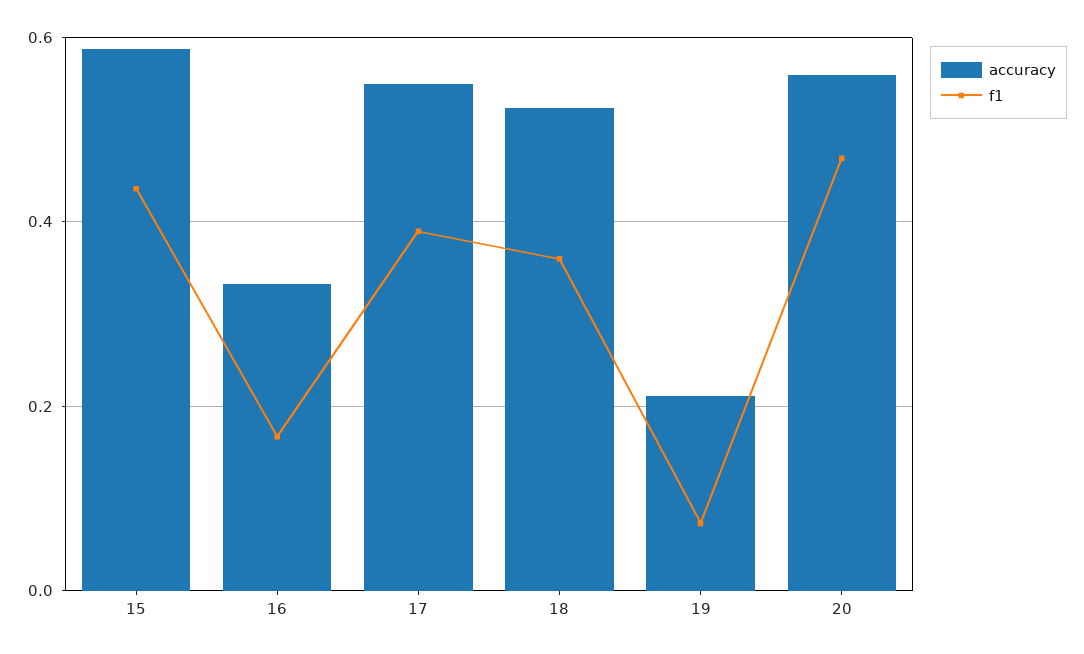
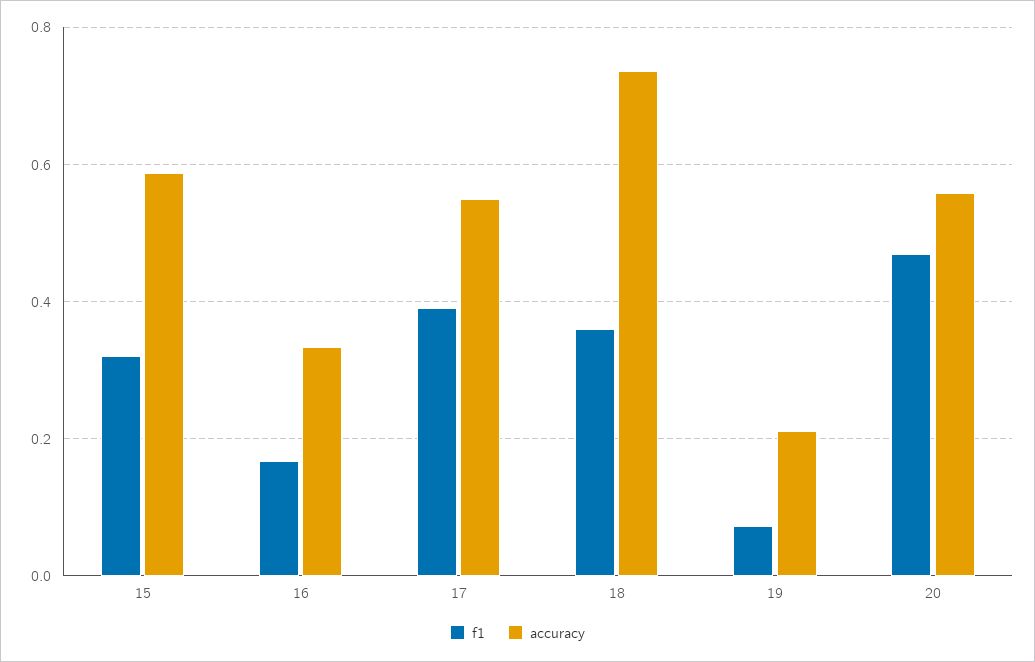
f1, 15: 0.44 -> 0.32
accuracy, 18: 0.52 -> 0.74

